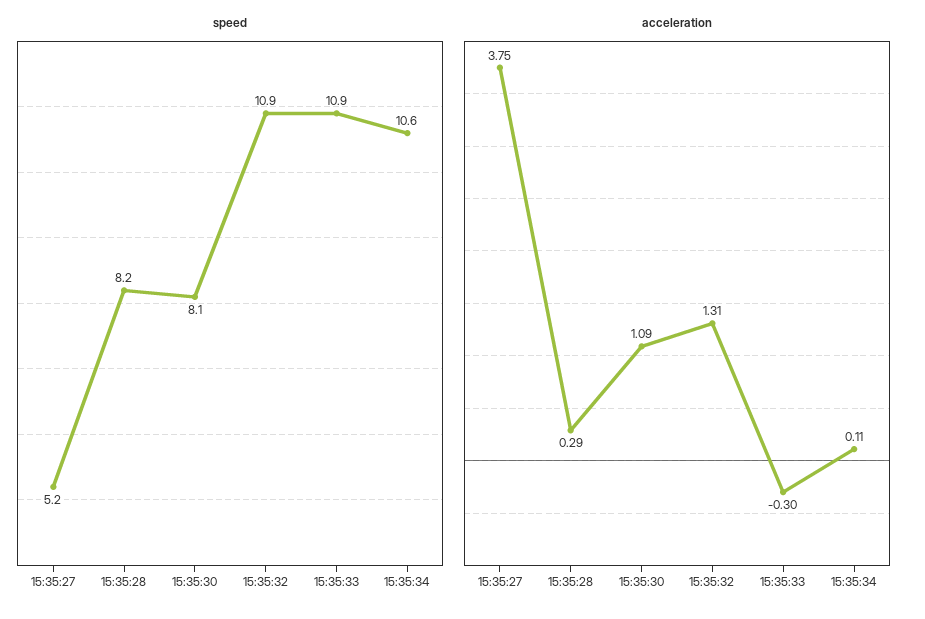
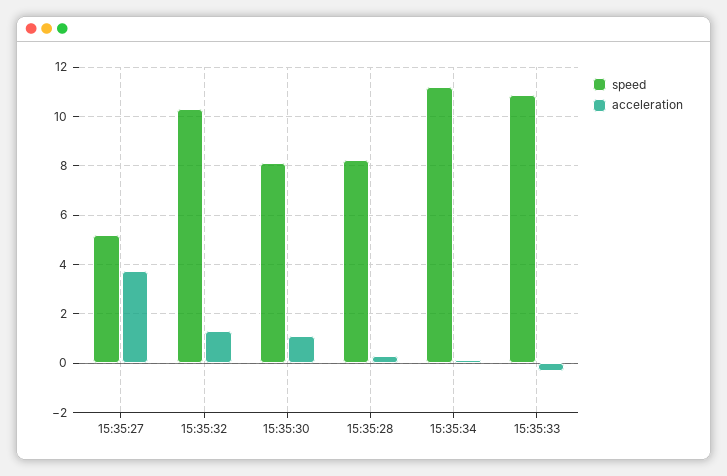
speed, 15:35:32: 10.9 -> 10.25
speed, 15:35:34: 10.6 -> 11.25

